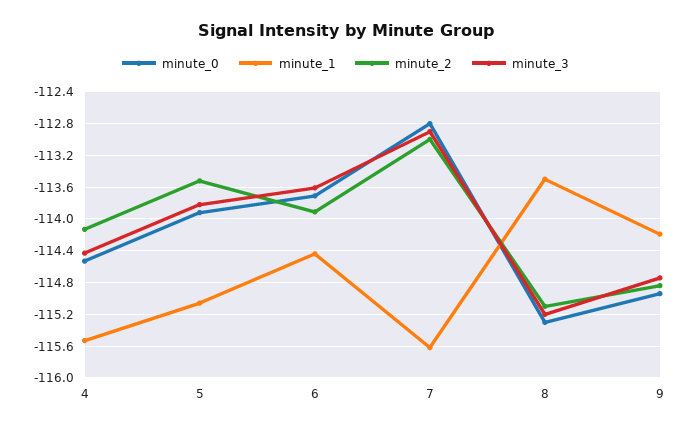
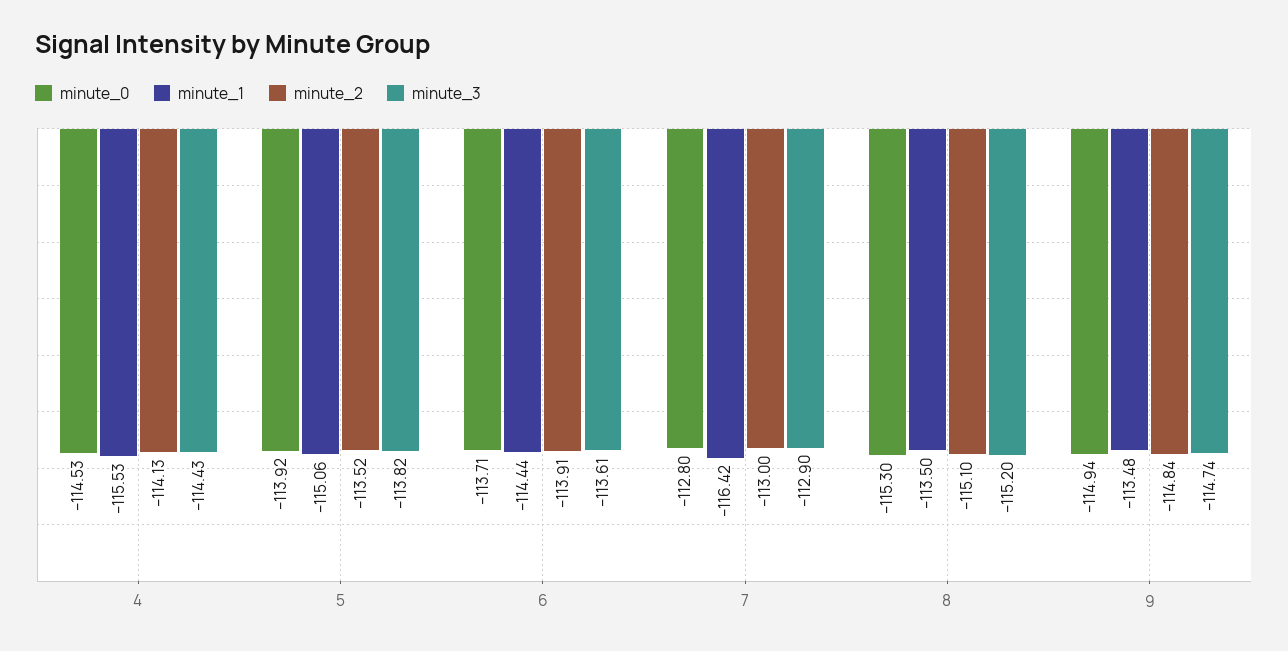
minute_1, 7: -115.6 -> -116.42
minute_1, 9: -114.2 -> -113.48

